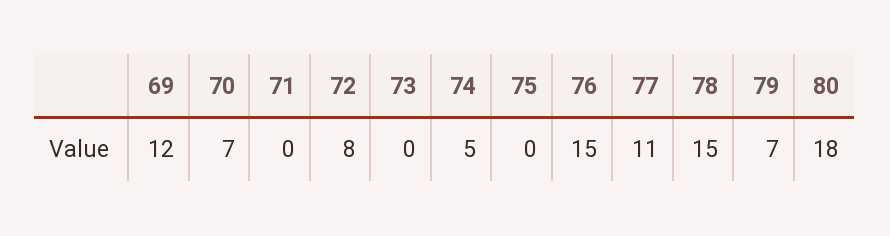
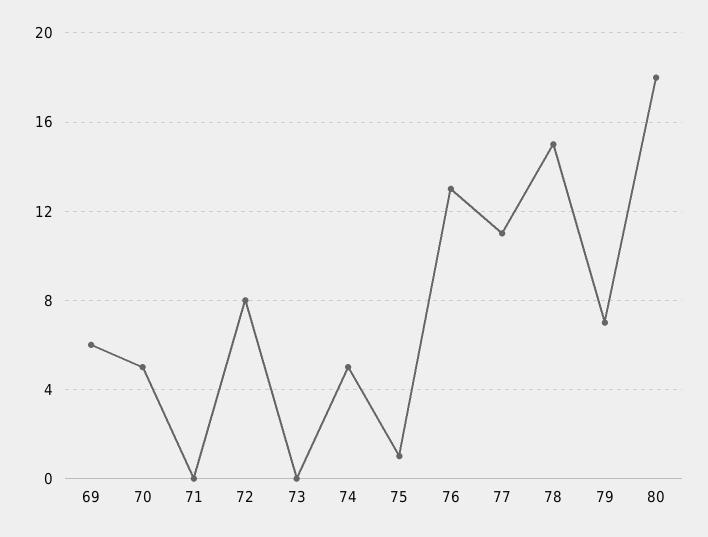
69: 12 -> 6
70: 7 -> 5
75: 0 -> 1
76: 15 -> 13

